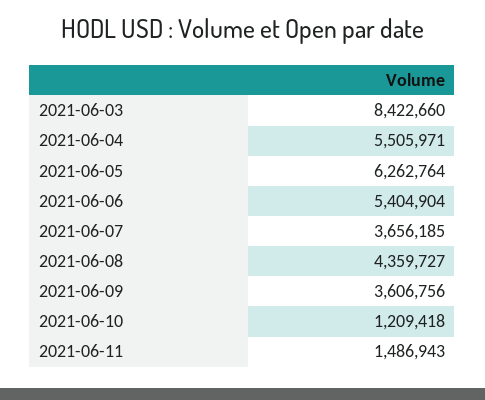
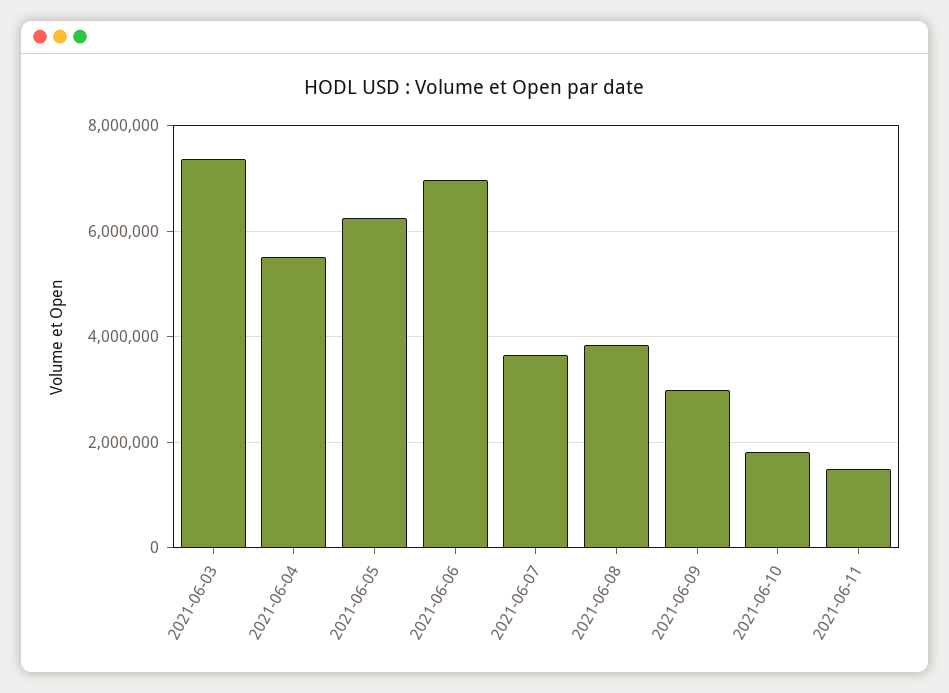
2021-06-03: 8422660 -> 7400000
2021-06-06: 5404904 -> 7000000
2021-06-08: 4359727 -> 3800000
2021-06-09: 3606756 -> 3000000
2021-06-10: 1209418 -> 1800000

